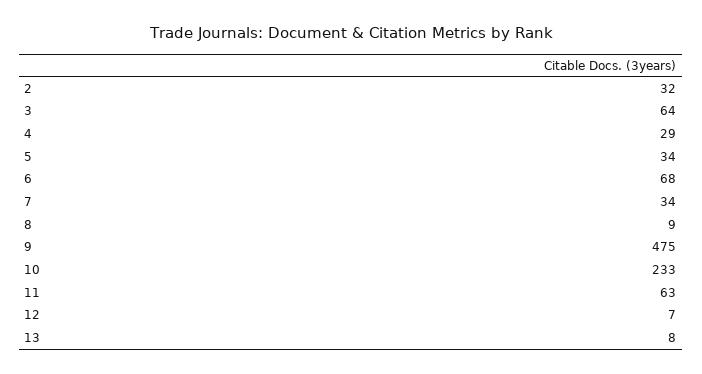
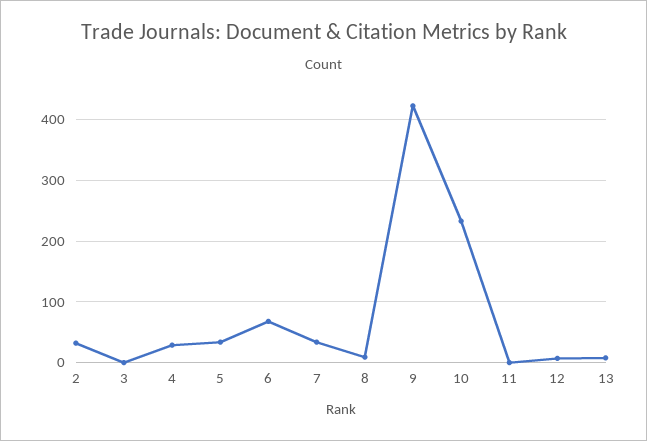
3: 64 -> 0
9: 475 -> 420
11: 63 -> 0

